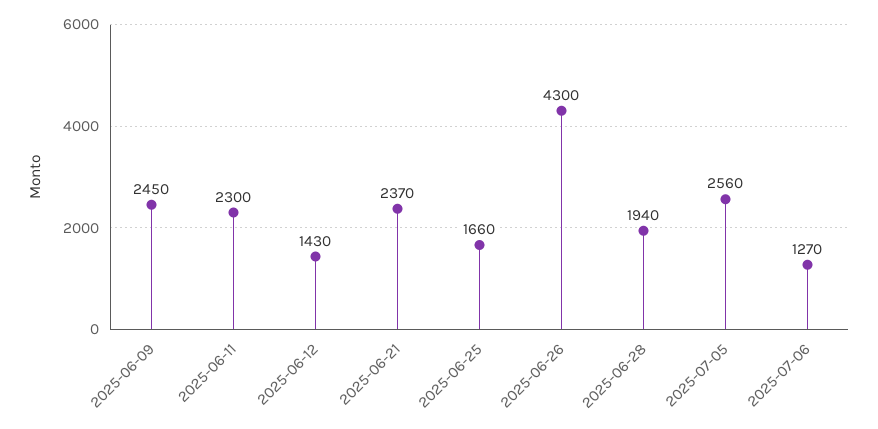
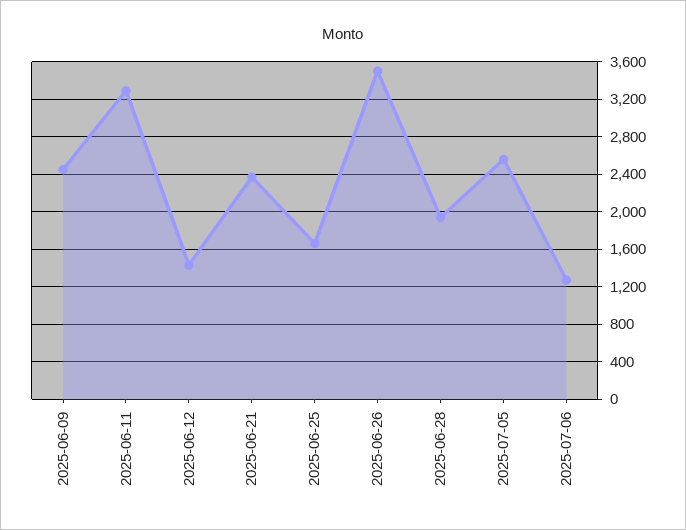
2025-06-11: 2300 -> 3300
2025-06-26: 4300 -> 3500

